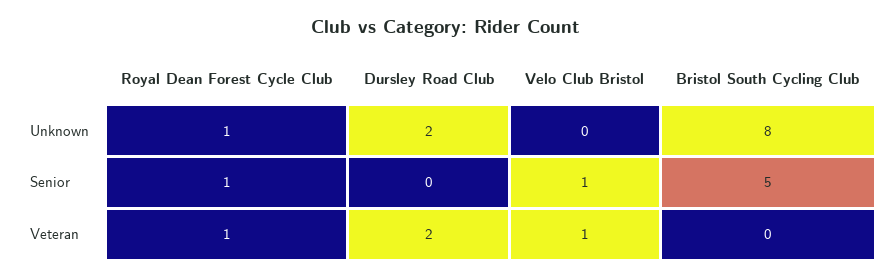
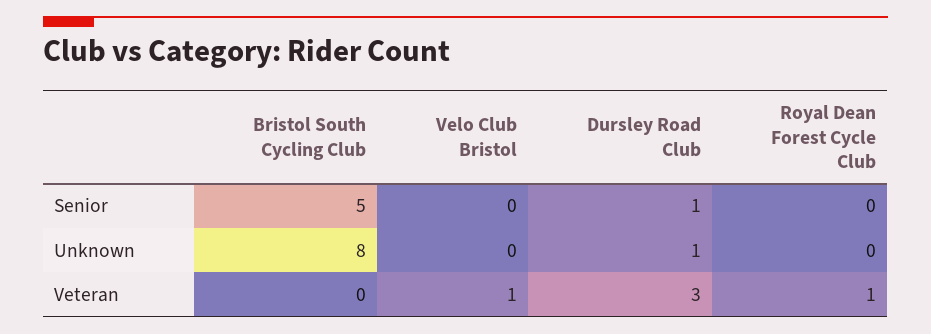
Royal Dean Forest Cycle Club, Unknown: 1 -> 0
Dursley Road Club, Unknown: 2 -> 1
Royal Dean Forest Cycle Club, Senior: 1 -> 0
Dursley Road Club, Senior: 0 -> 1
Velo Club Bristol, Senior: 1 -> 0
Dursley Road Club, Veteran: 2 -> 3

